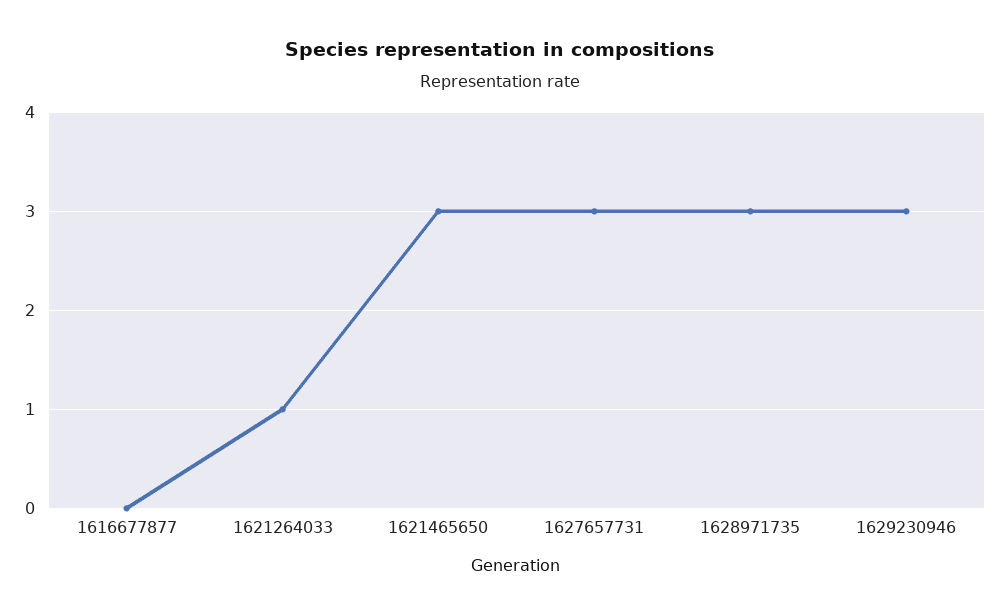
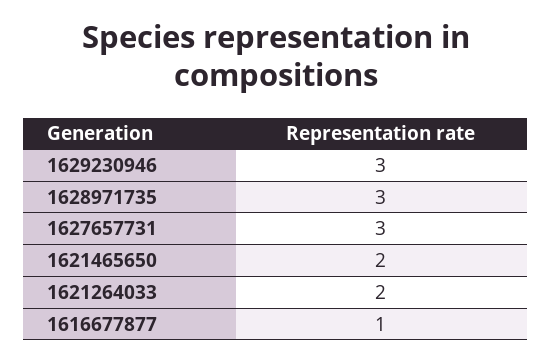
1616677877: 0 -> 1
1621264033: 1 -> 2
1621465650: 3 -> 2

